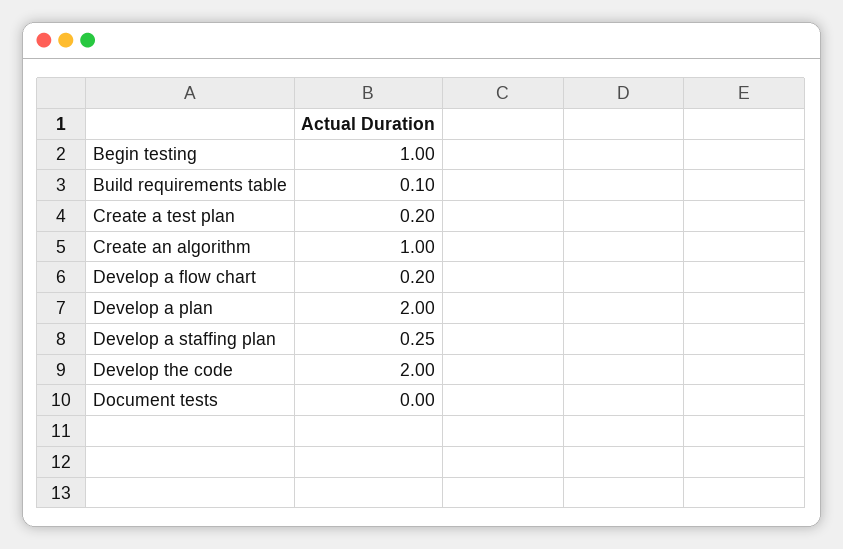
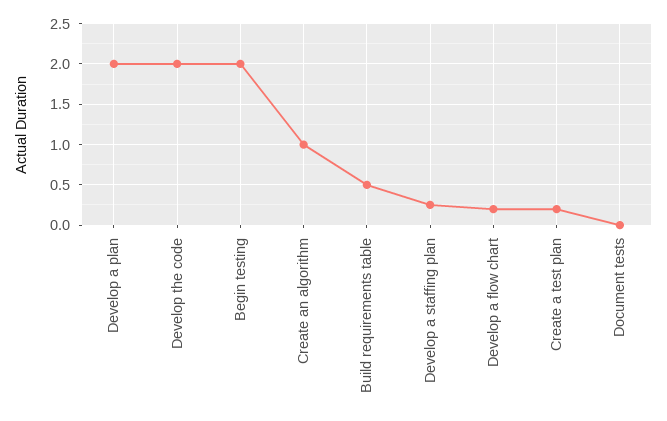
Begin testing: 1 -> 2
Build requirements table: 0.1 -> 0.5

